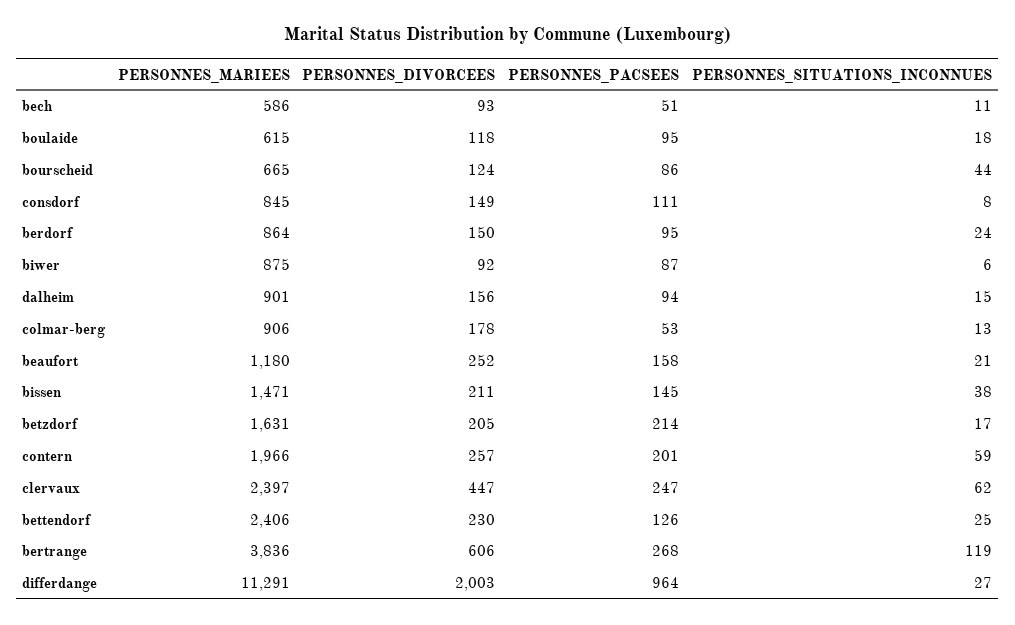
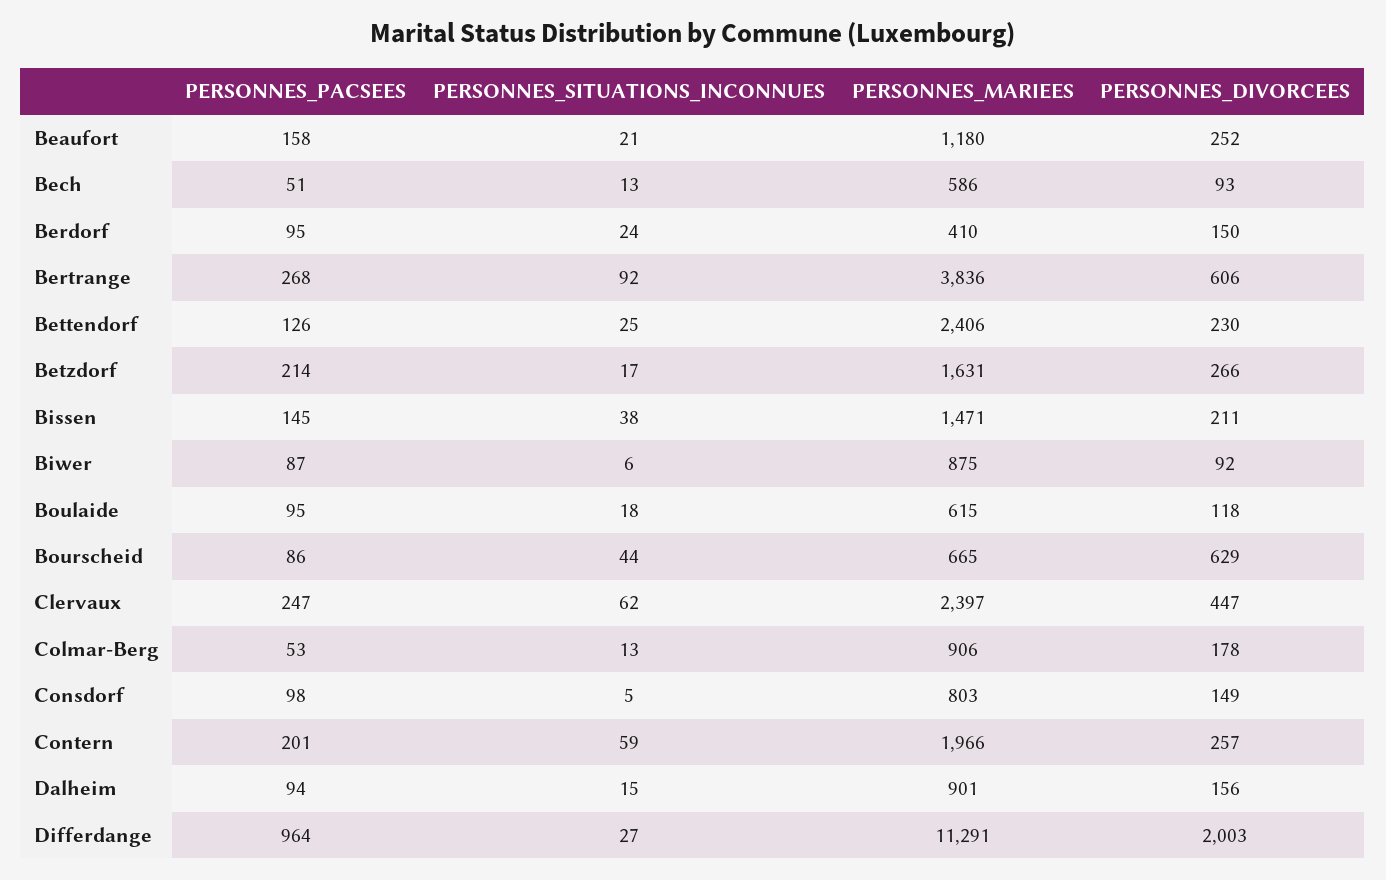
PERSONNES_SITUATIONS_INCONNUES, bech: 11 -> 13
PERSONNES_DIVORCEES, bourscheid: 124 -> 629
PERSONNES_MARIEES, consdorf: 845 -> 803
PERSONNES_PACSEES, consdorf: 111 -> 98
PERSONNES_SITUATIONS_INCONNUES, consdorf: 8 -> 5
PERSONNES_MARIEES, berdorf: 864 -> 410
PERSONNES_DIVORCEES, betzdorf: 205 -> 266
PERSONNES_SITUATIONS_INCONNUES, bertrange: 119 -> 92

